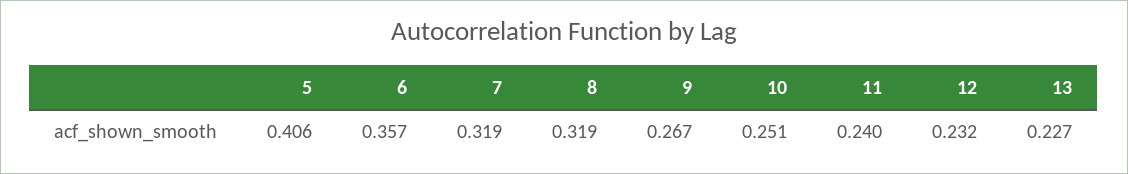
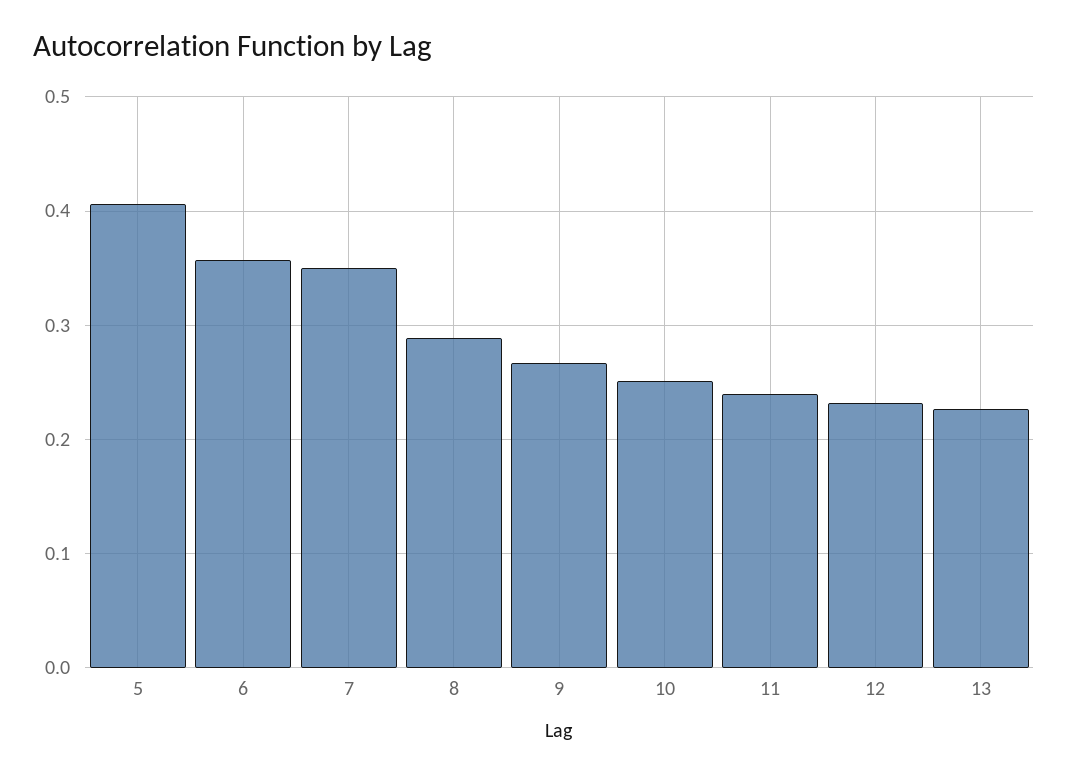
7: 0.319 -> 0.35
8: 0.319 -> 0.29

